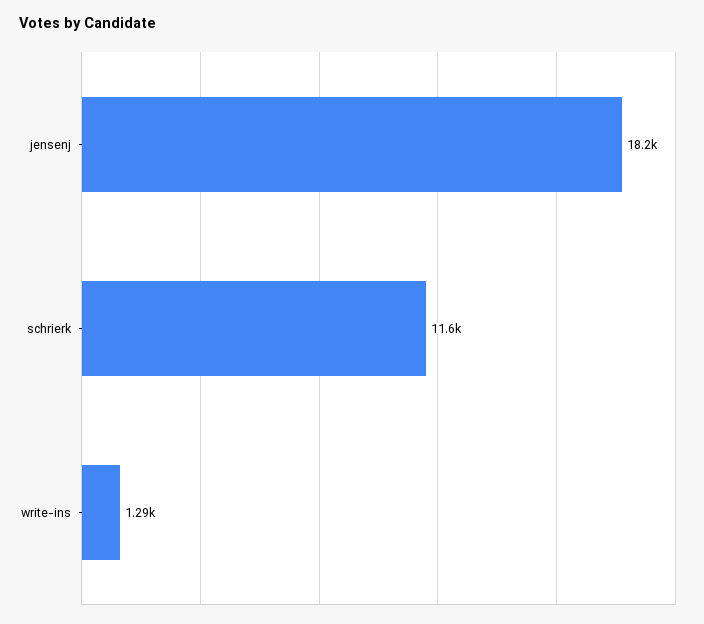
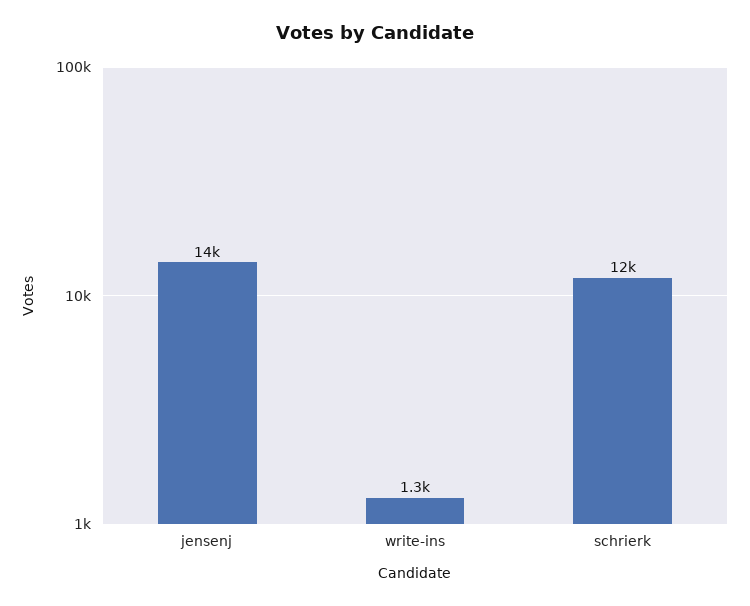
jensenj: 18200 -> 14000

